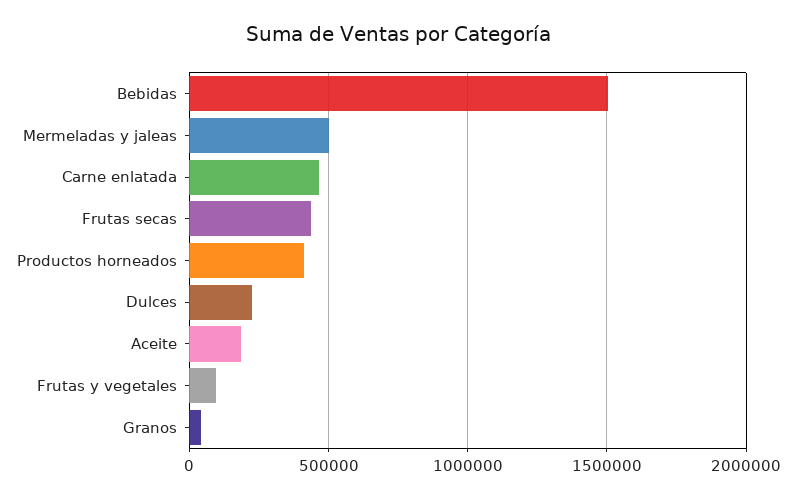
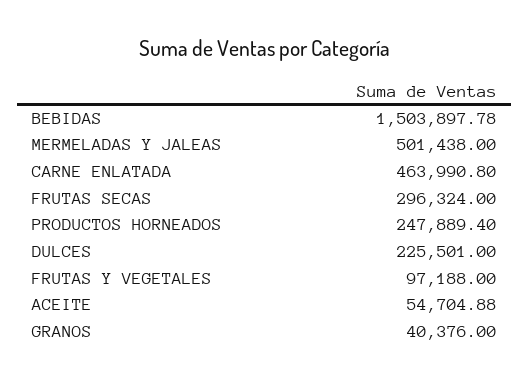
Frutas secas: 450000 -> 296324
Productos horneados: 400000 -> 247889.4
Aceite: 200000 -> 54704.88

